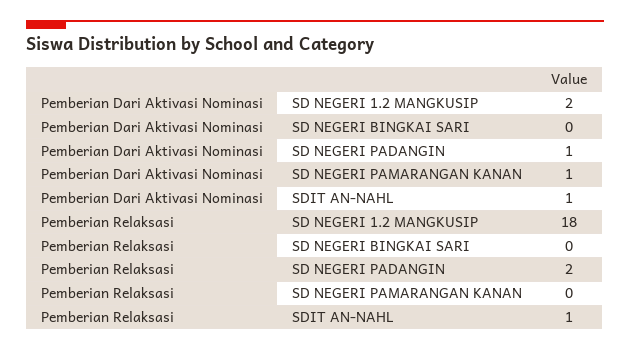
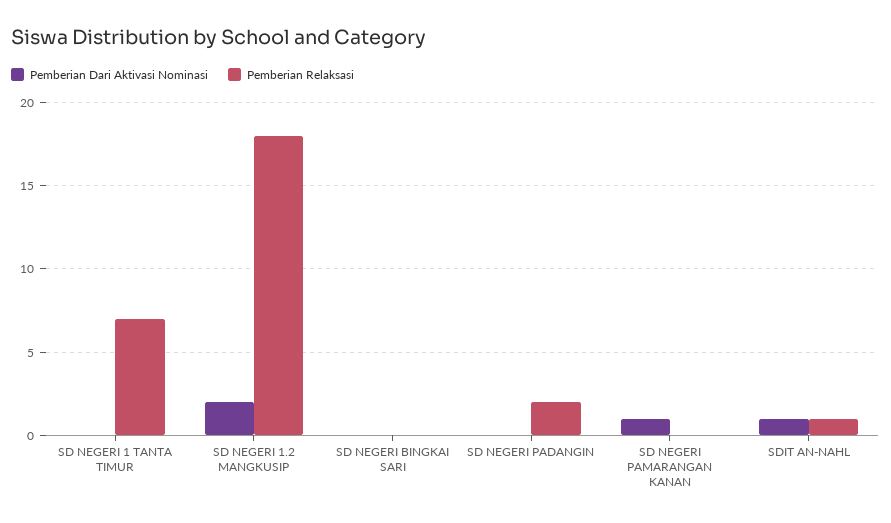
Pemberian Dari Aktivasi Nominasi, SD NEGERI PADANGIN: 1 -> 0
Pemberian Dari Aktivasi Nominasi, SD NEGERI 1 TANTA TIMUR: none -> 0
Pemberian Relaksasi, SD NEGERI 1 TANTA TIMUR: none -> 7

